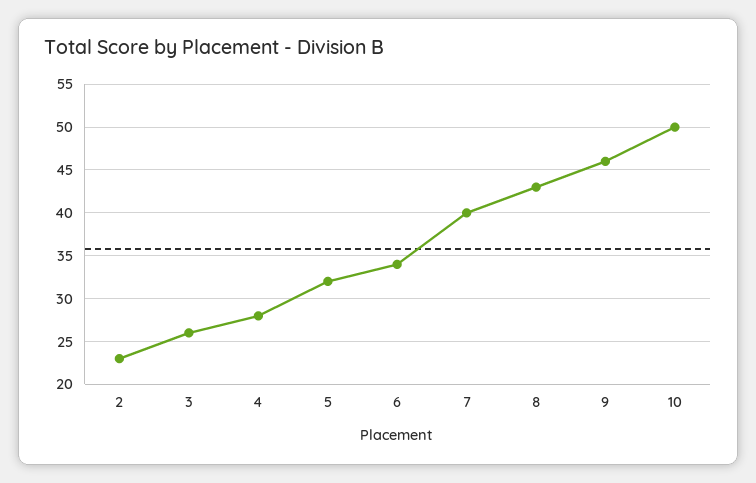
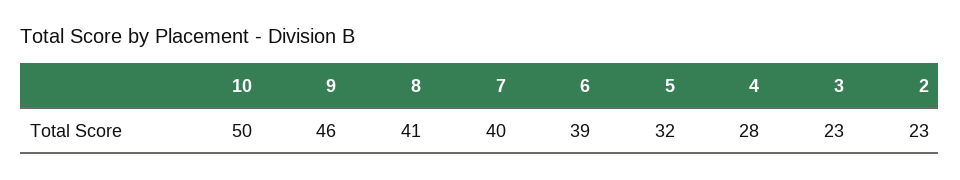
3: 26 -> 23
6: 34 -> 39
8: 43 -> 41

